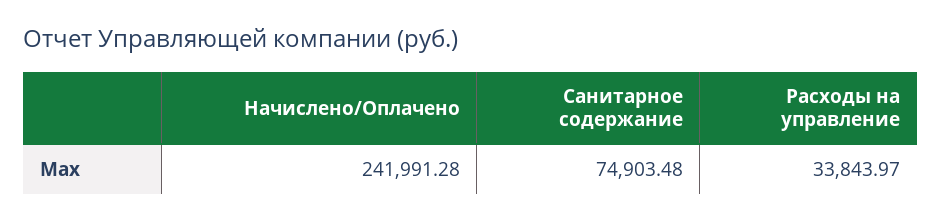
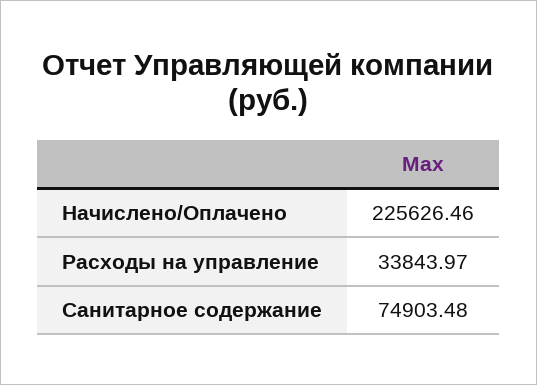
Начислено/Оплачено: 241991.28 -> 225626.46

